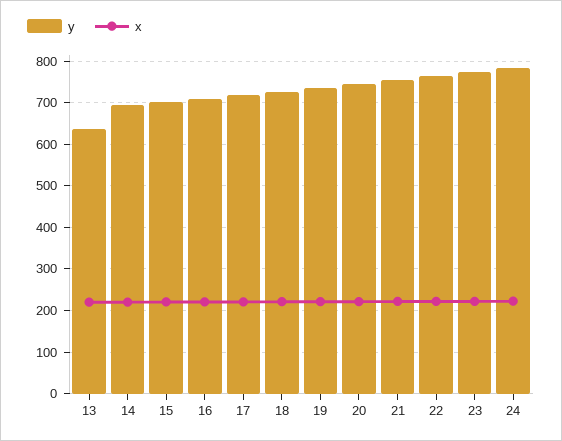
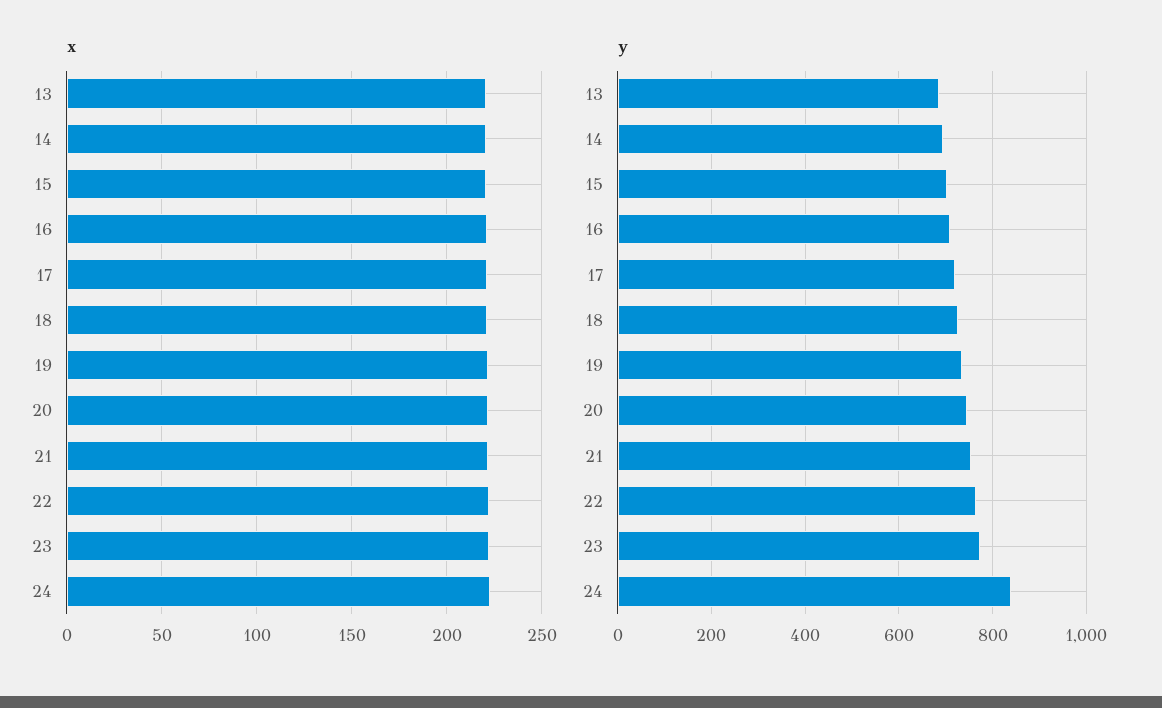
y, 13: 640 -> 680
y, 24: 780 -> 840

